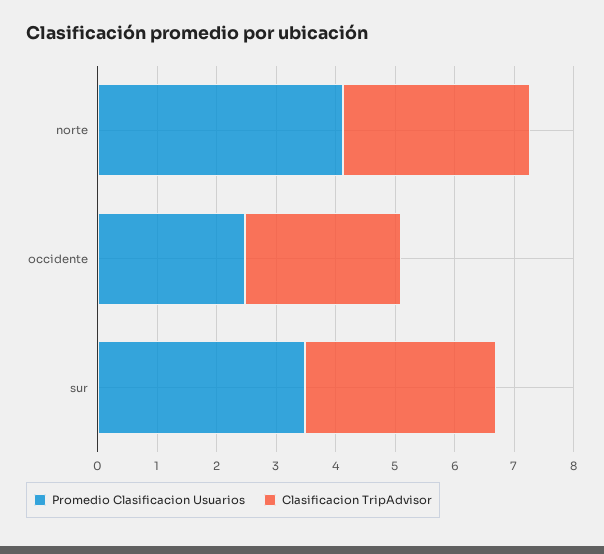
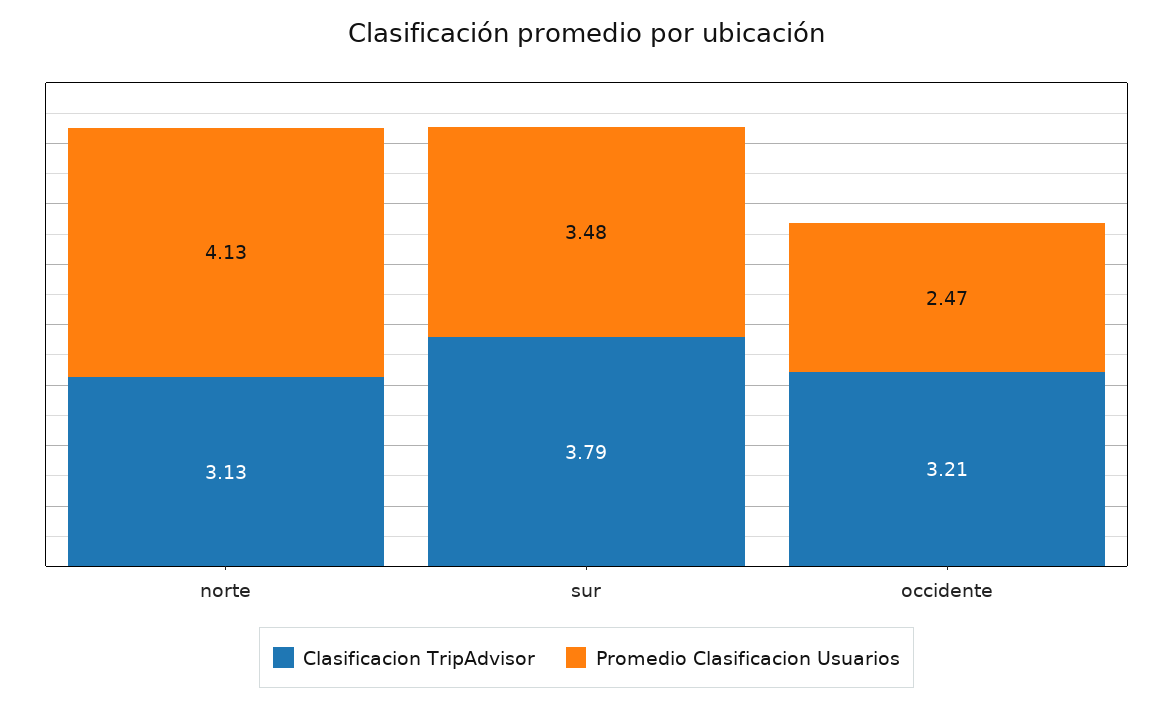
Clasificacion TripAdvisor, occidente: 2.6 -> 3.21
Clasificacion TripAdvisor, sur: 3.2 -> 3.79

